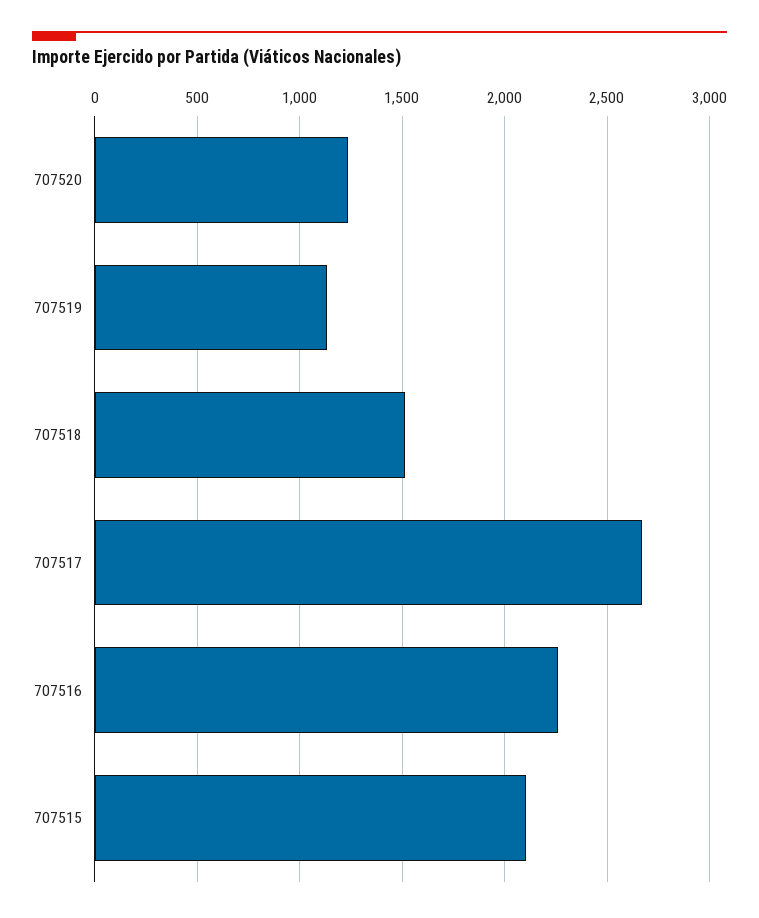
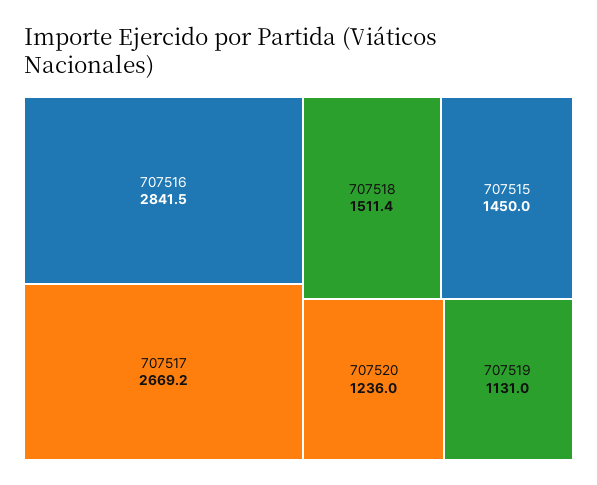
707516: 2250 -> 2841.5
707515: 2100 -> 1450

